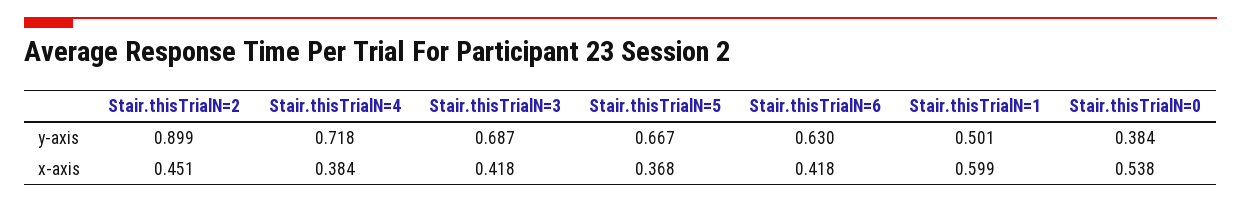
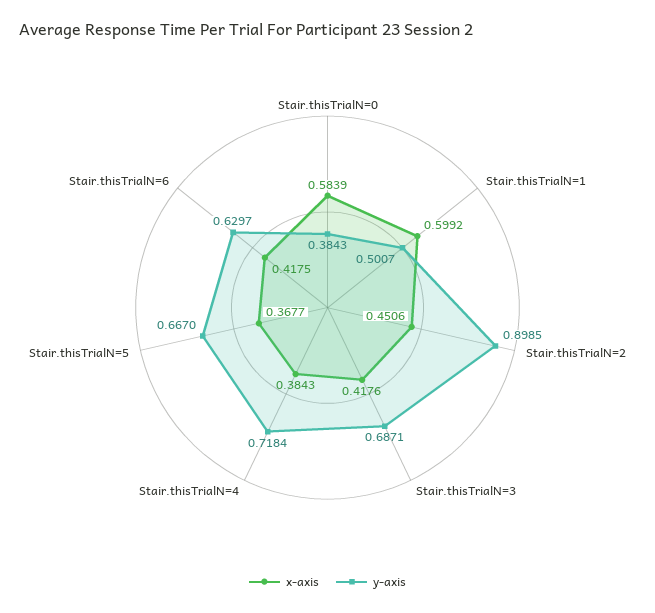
x-axis, Stair.thisTrialN=0: 0.538 -> 0.5839

